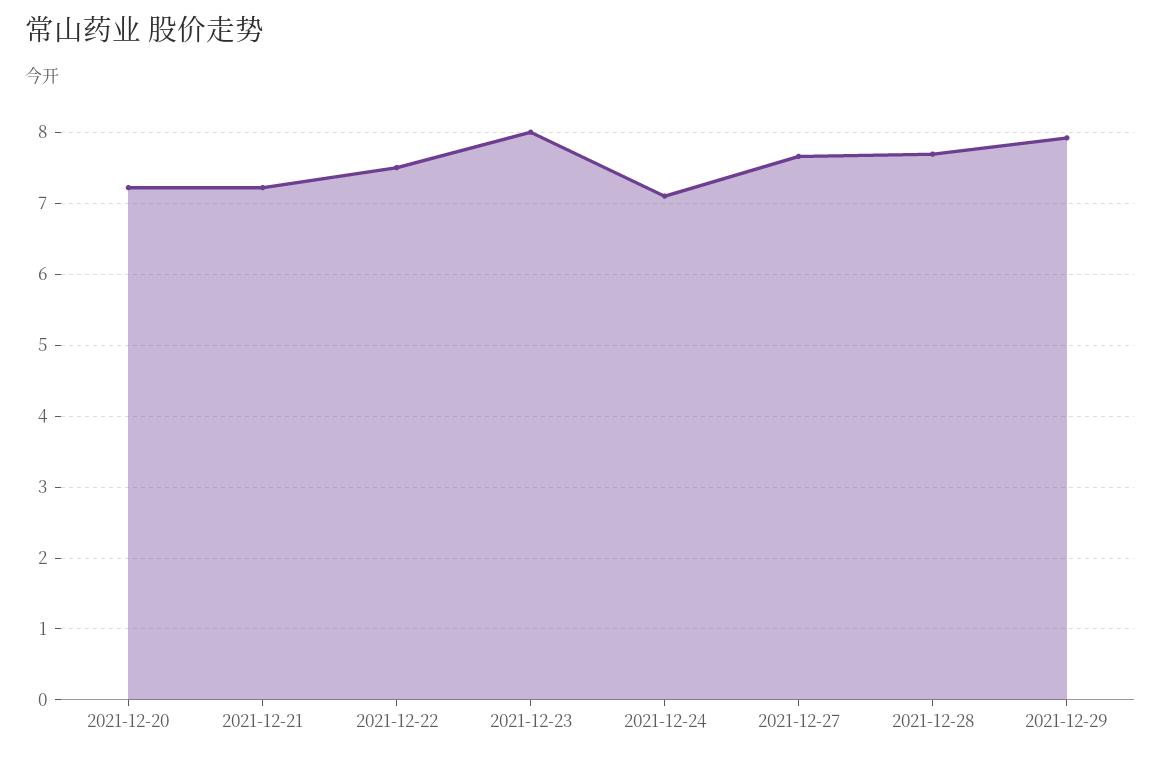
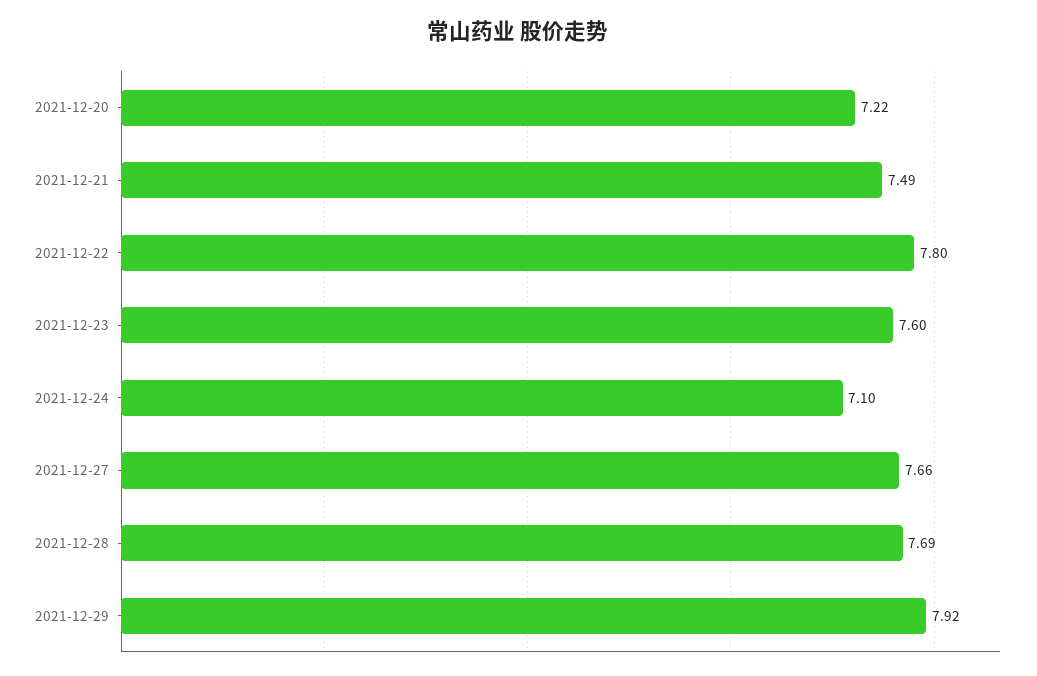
2021-12-21: 7.2 -> 7.49
2021-12-22: 7.5 -> 7.8
2021-12-23: 8 -> 7.6

